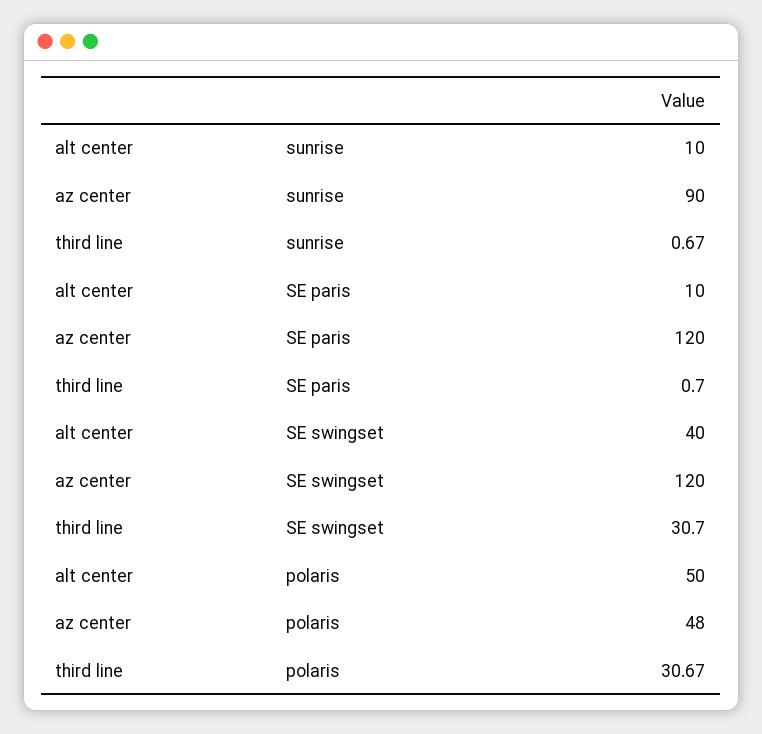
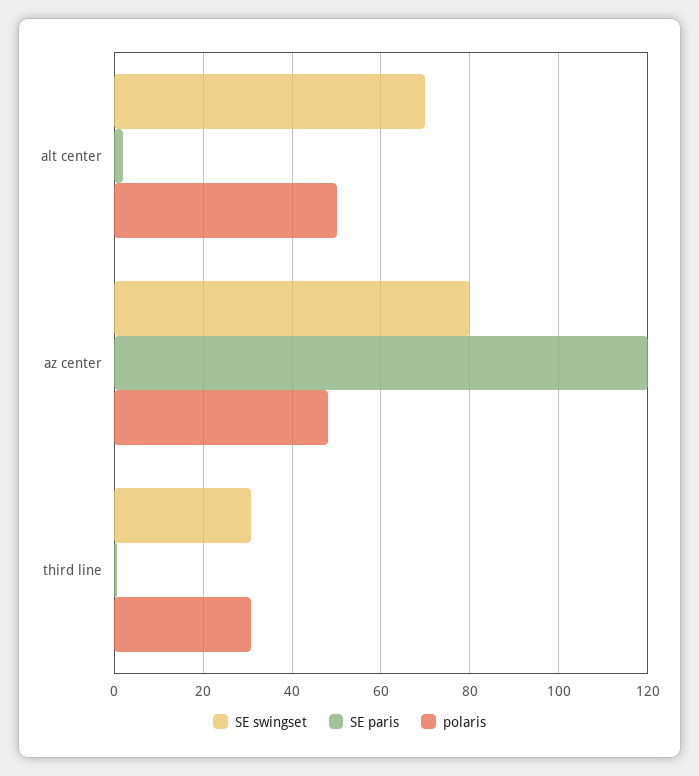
sunrise, alt center: 10 -> none
sunrise, az center: 90 -> none
sunrise, third line: 0.67 -> none
SE paris, alt center: 10 -> 2
SE swingset, alt center: 40 -> 70
SE swingset, az center: 120 -> 80

